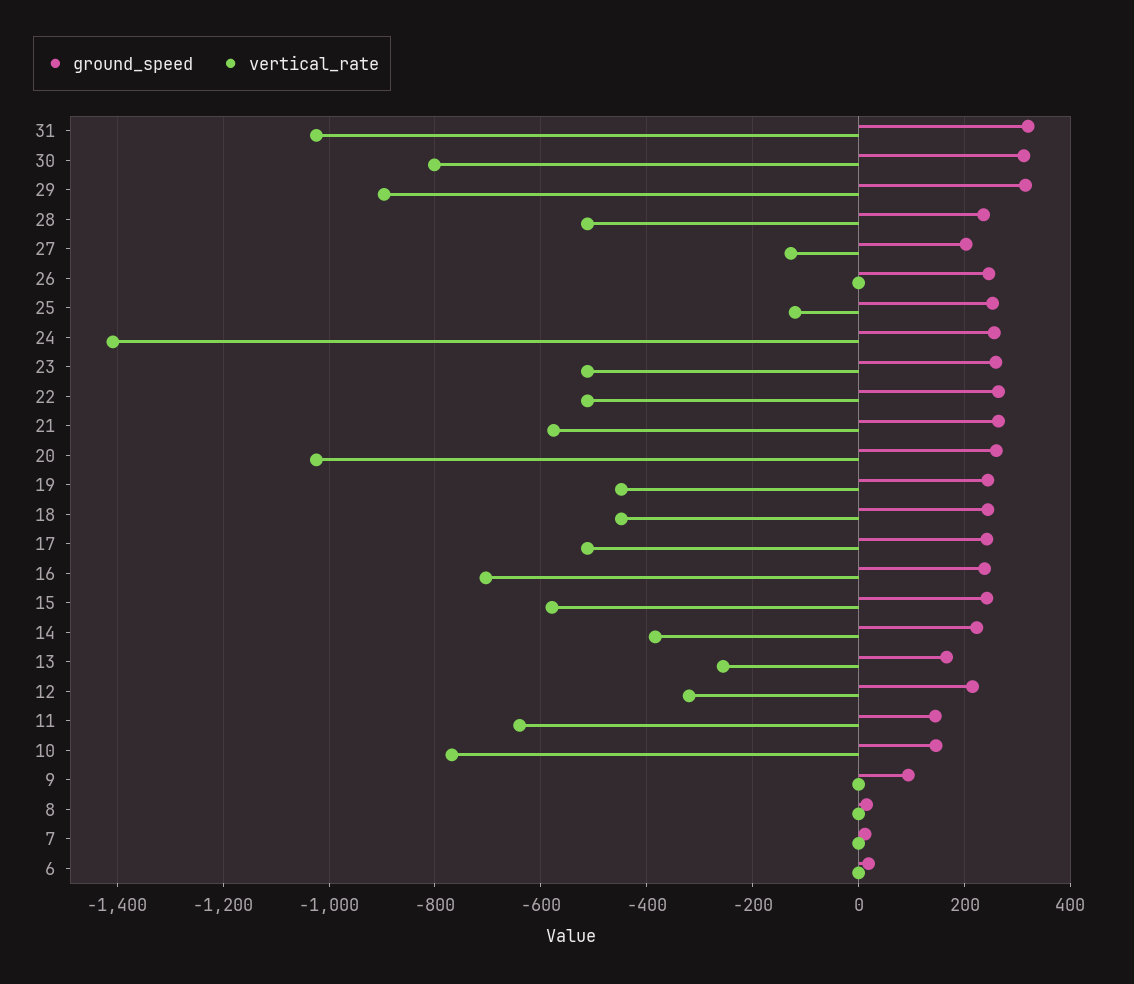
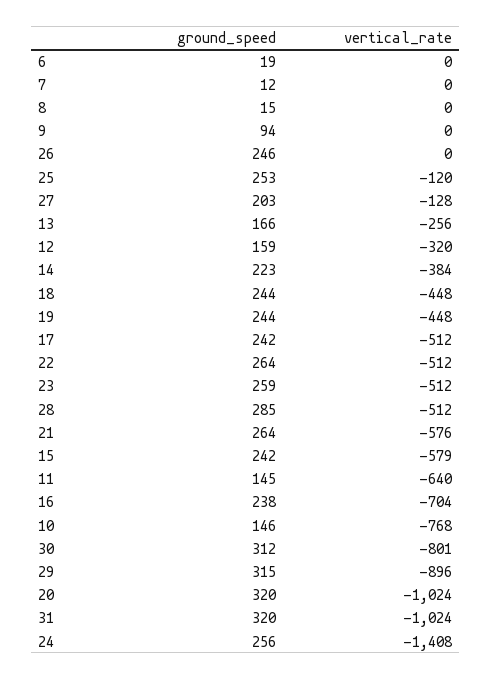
ground_speed, 28: 240 -> 285
ground_speed, 20: 260 -> 320
ground_speed, 12: 220 -> 159

